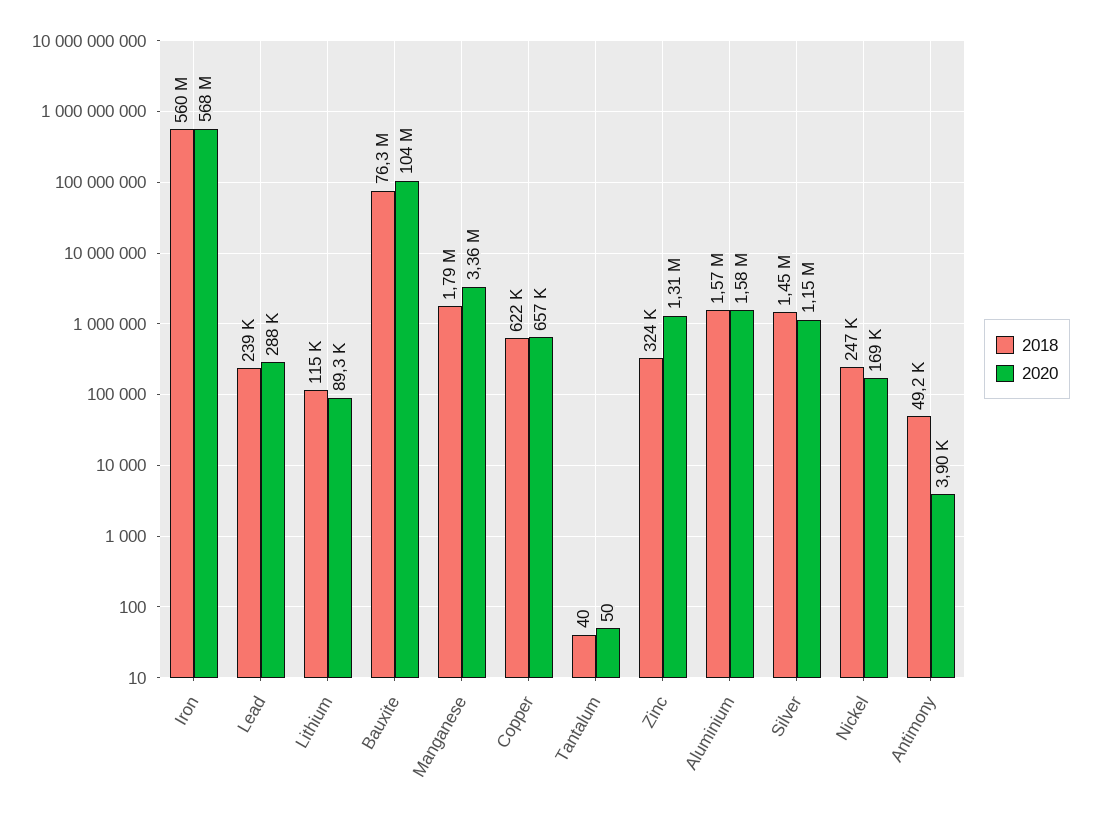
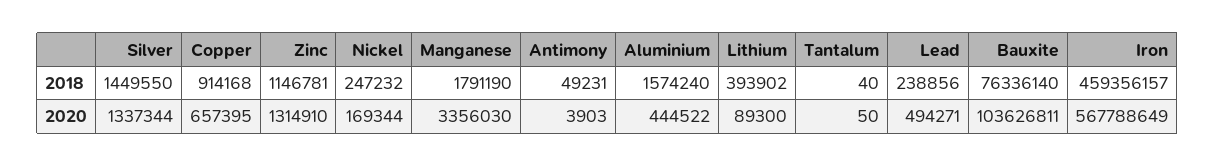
2018, Iron: 560000000 -> 459356157
2020, Lead: 288000 -> 494271
2018, Lithium: 115000 -> 393902
2018, Copper: 622000 -> 914168
2018, Zinc: 324000 -> 1146781
2020, Aluminium: 1580000 -> 444522
2020, Silver: 1150000 -> 1337344

